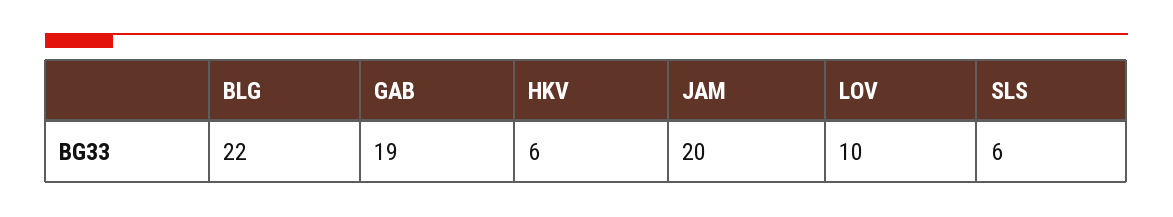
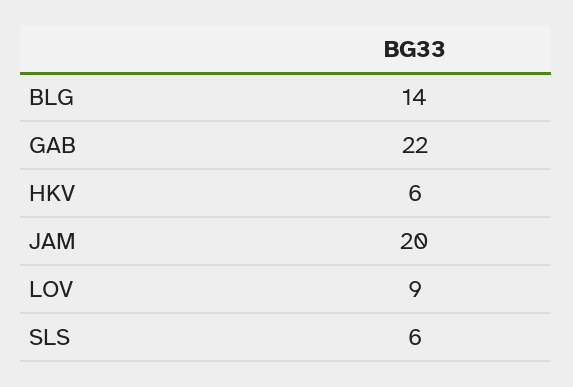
BLG: 22 -> 14
GAB: 19 -> 22
LOV: 10 -> 9

